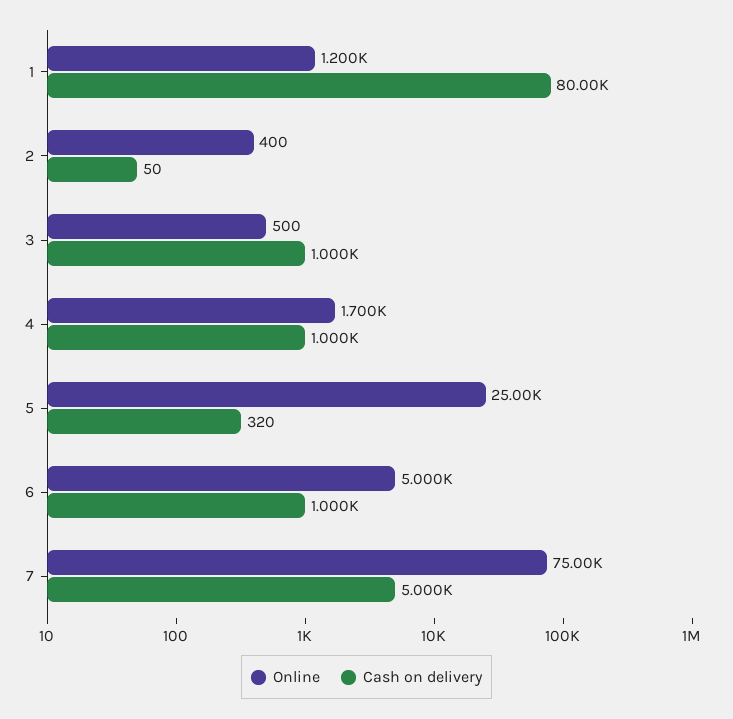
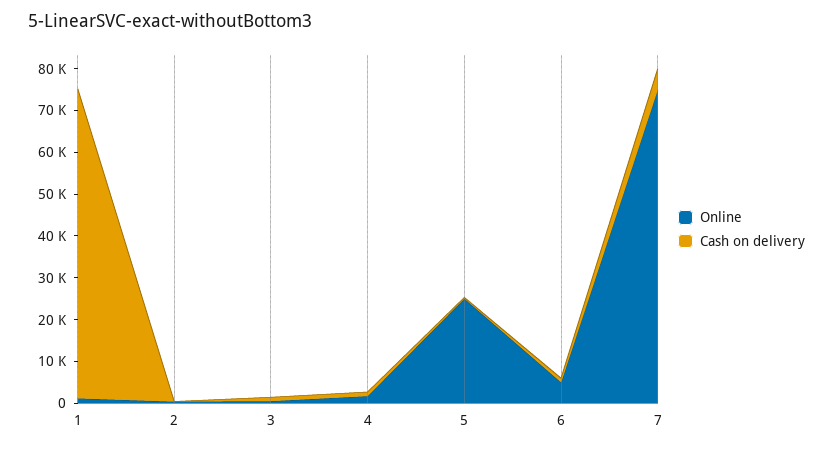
Cash on delivery, 1: 80000 -> 74000

